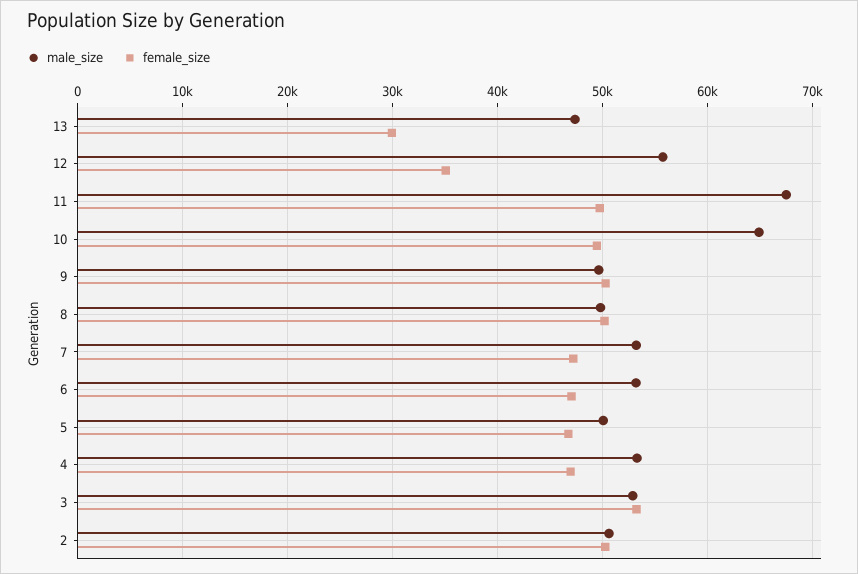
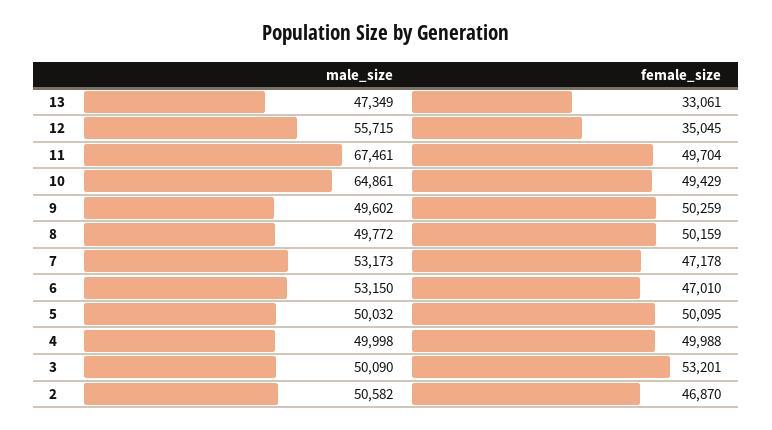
female_size, 13: 30000 -> 33061
female_size, 5: 47000 -> 50095
male_size, 4: 53000 -> 49998
female_size, 4: 47000 -> 49988
male_size, 3: 53000 -> 50090
female_size, 2: 50000 -> 46870

